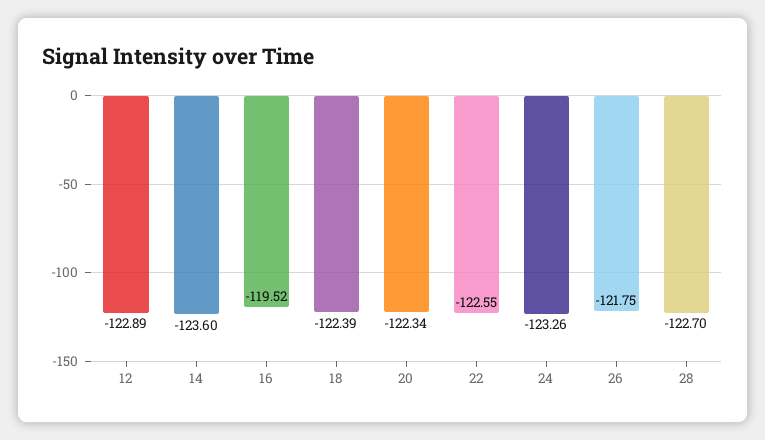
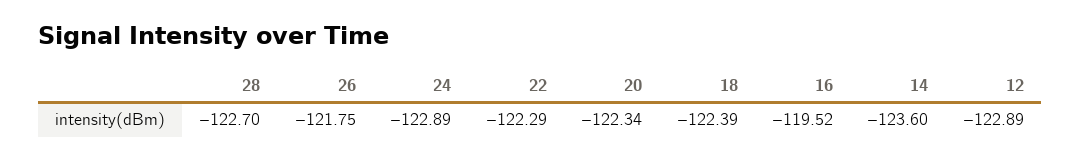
22: -122.55 -> -122.29
24: -123.26 -> -122.89

